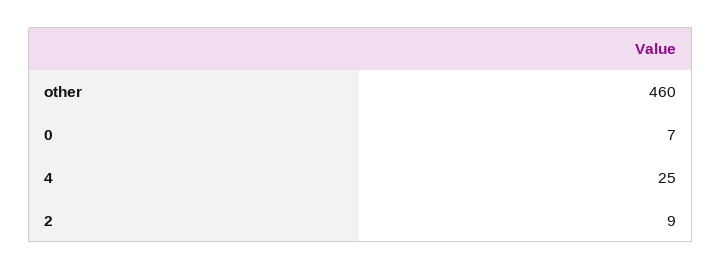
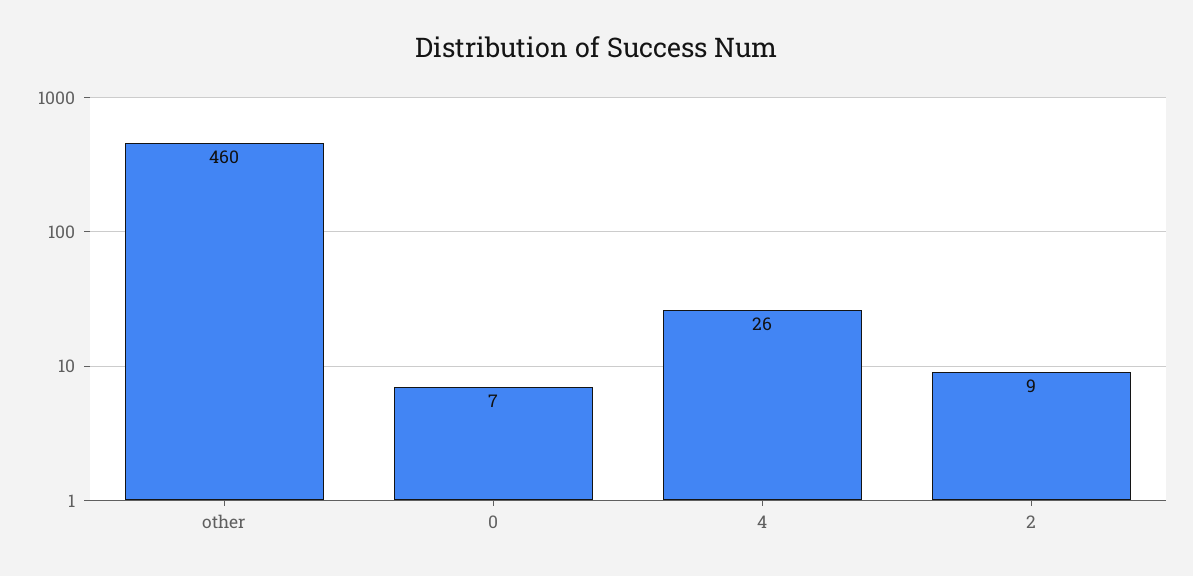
4: 25 -> 26

